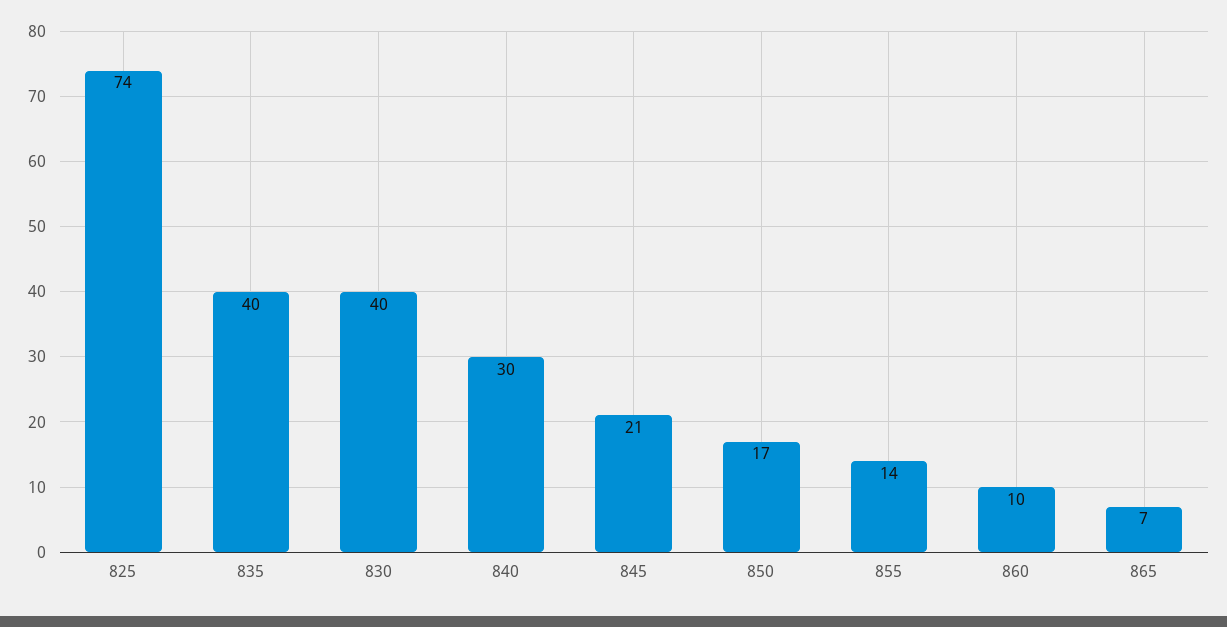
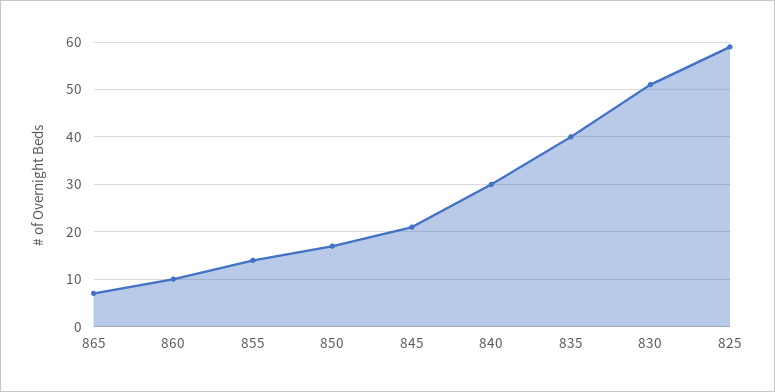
825: 74 -> 60
830: 40 -> 50

